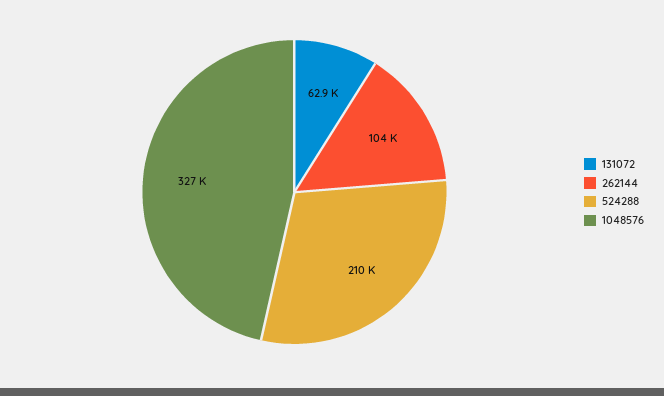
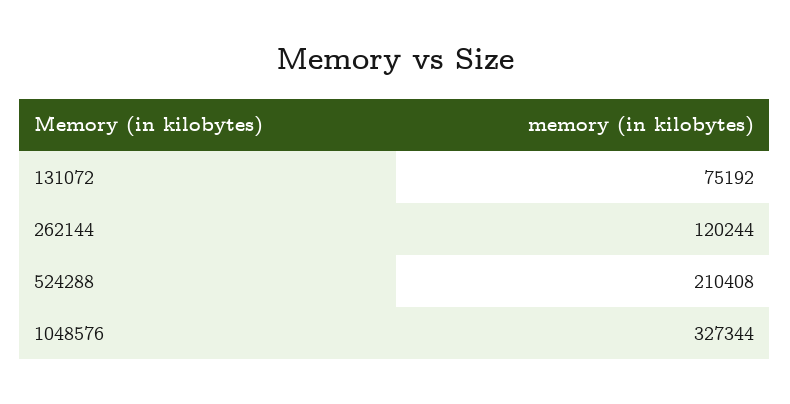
131072: 62900 -> 75192
262144: 104000 -> 120244

